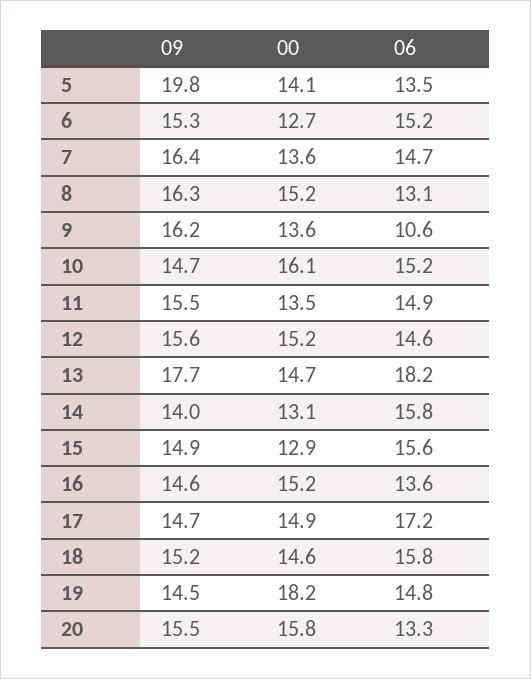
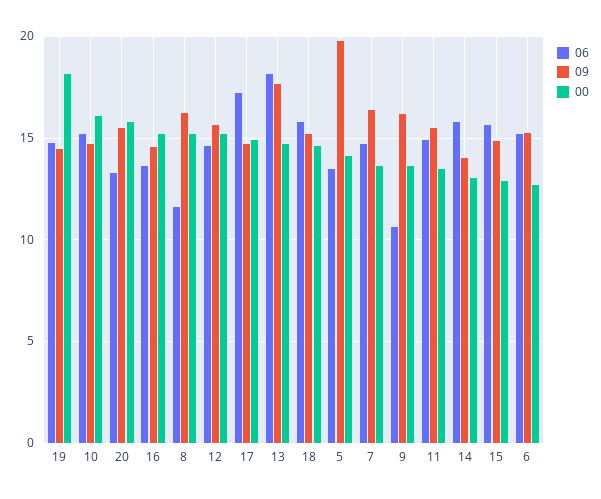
06, 8: 13.1 -> 11.5

